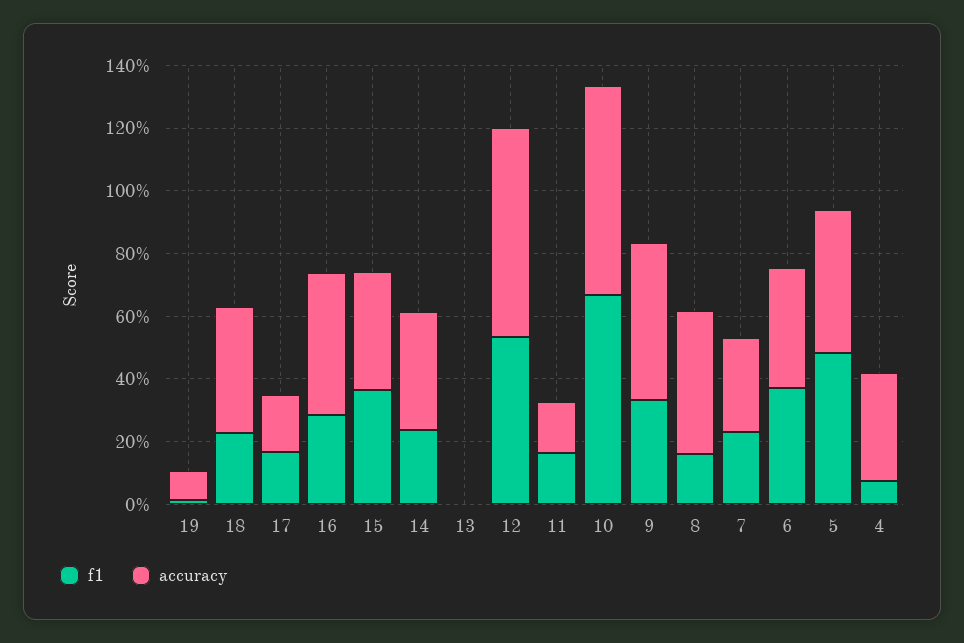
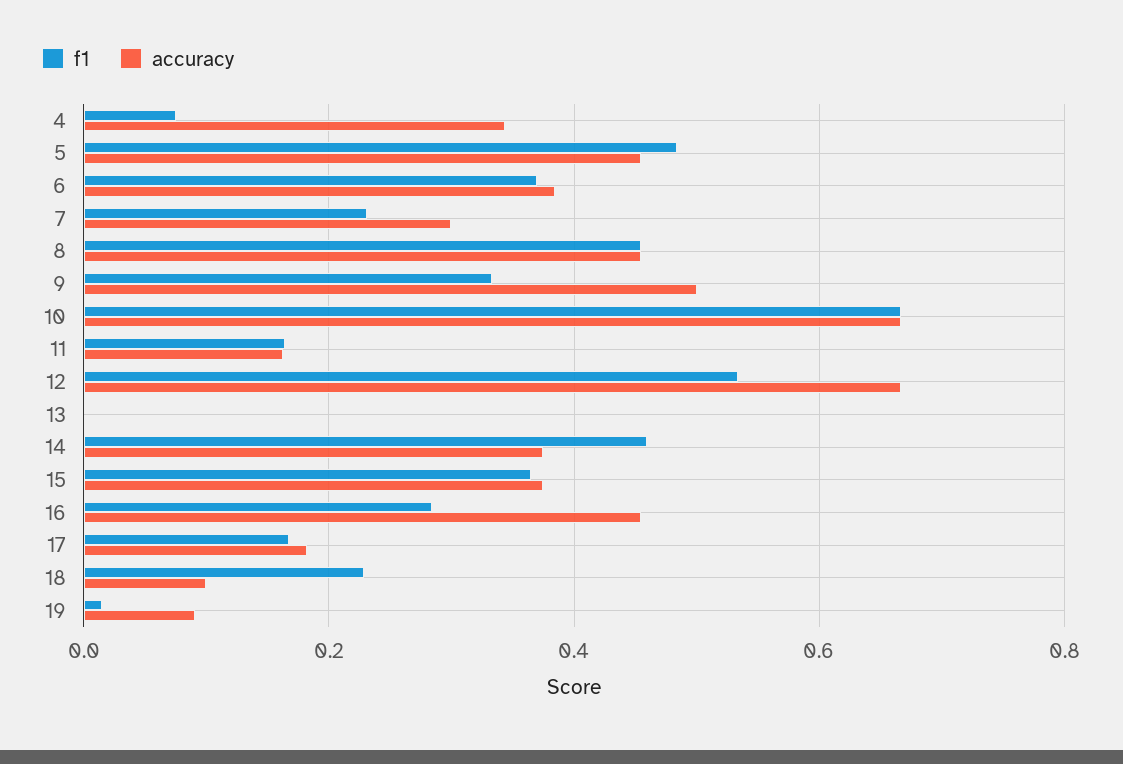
accuracy, 18: 0.4 -> 0.1
f1, 14: 0.25 -> 0.46
f1, 8: 0.15 -> 0.46

